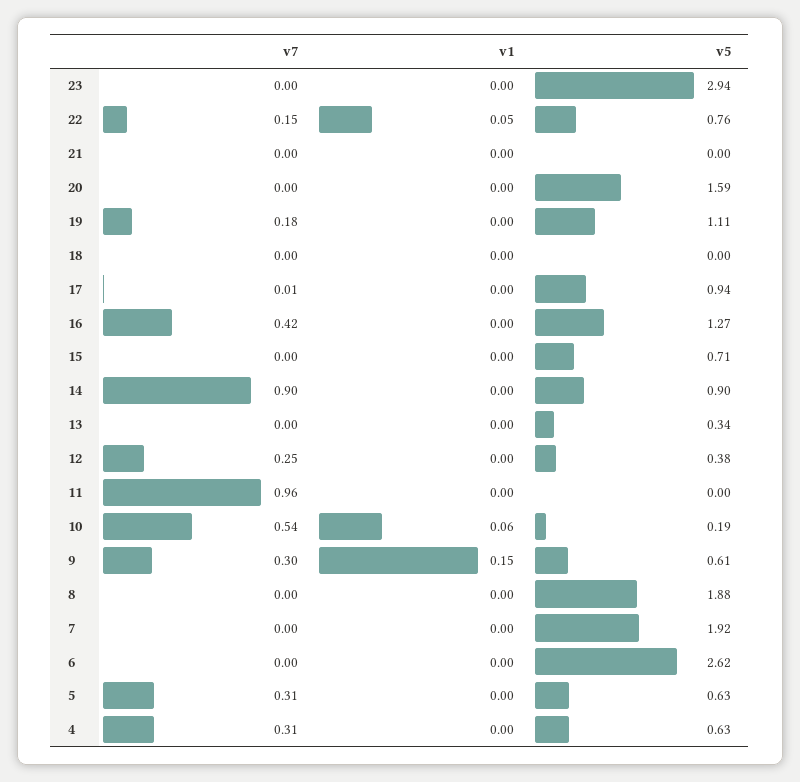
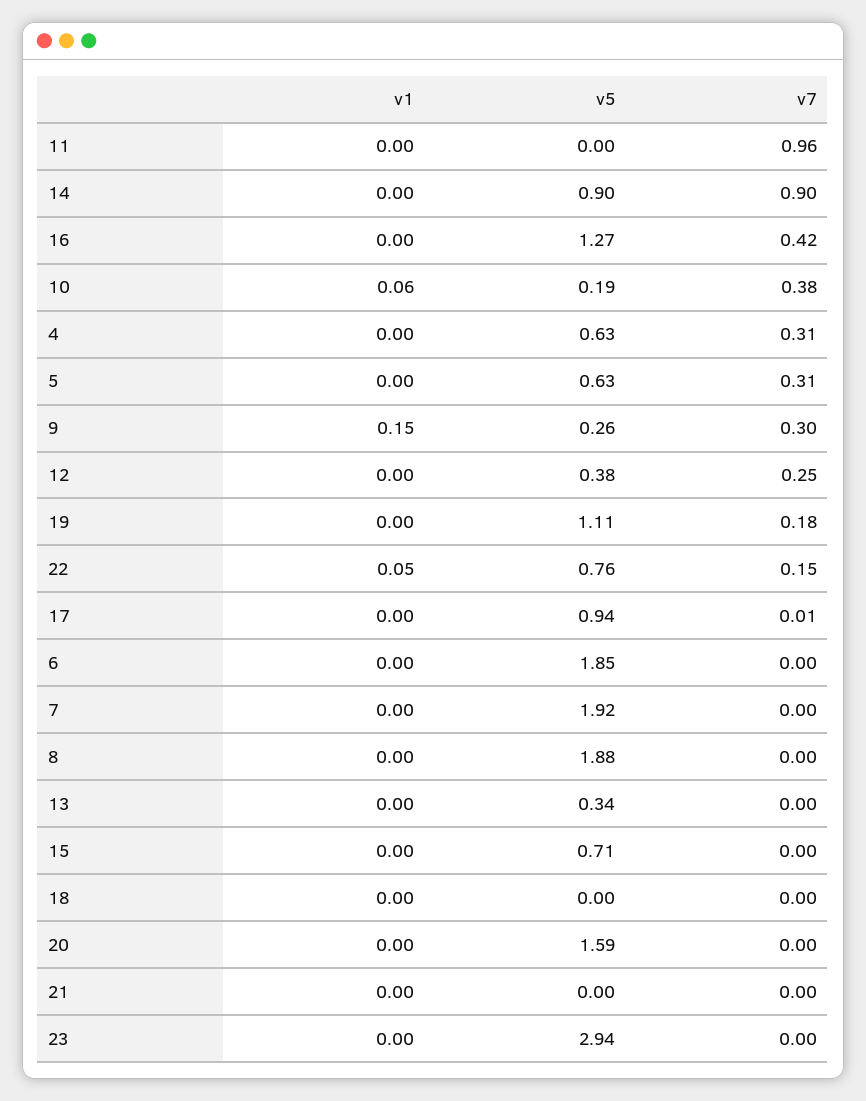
v7, 10: 0.54 -> 0.38
v5, 9: 0.61 -> 0.26
v5, 6: 2.62 -> 1.85

